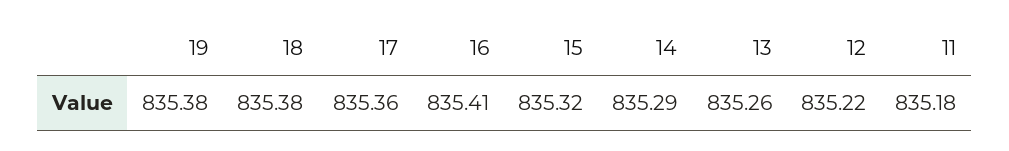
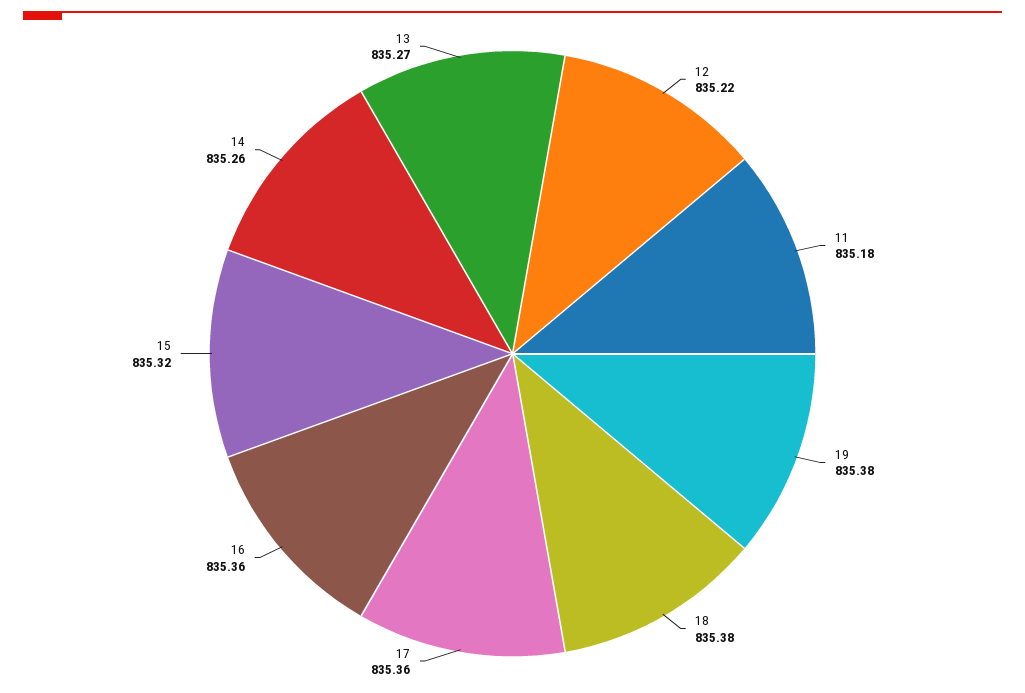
16: 835.41 -> 835.36
14: 835.29 -> 835.26
13: 835.26 -> 835.27

